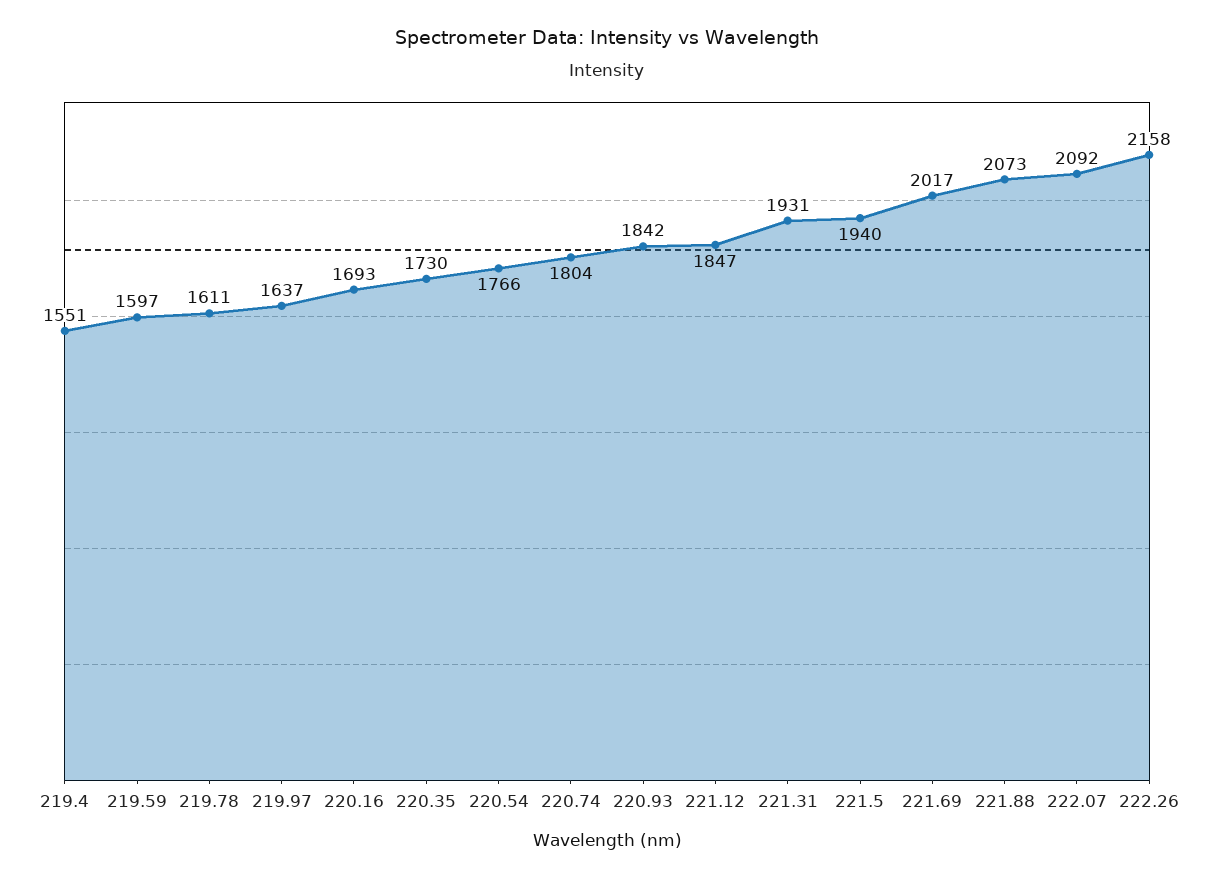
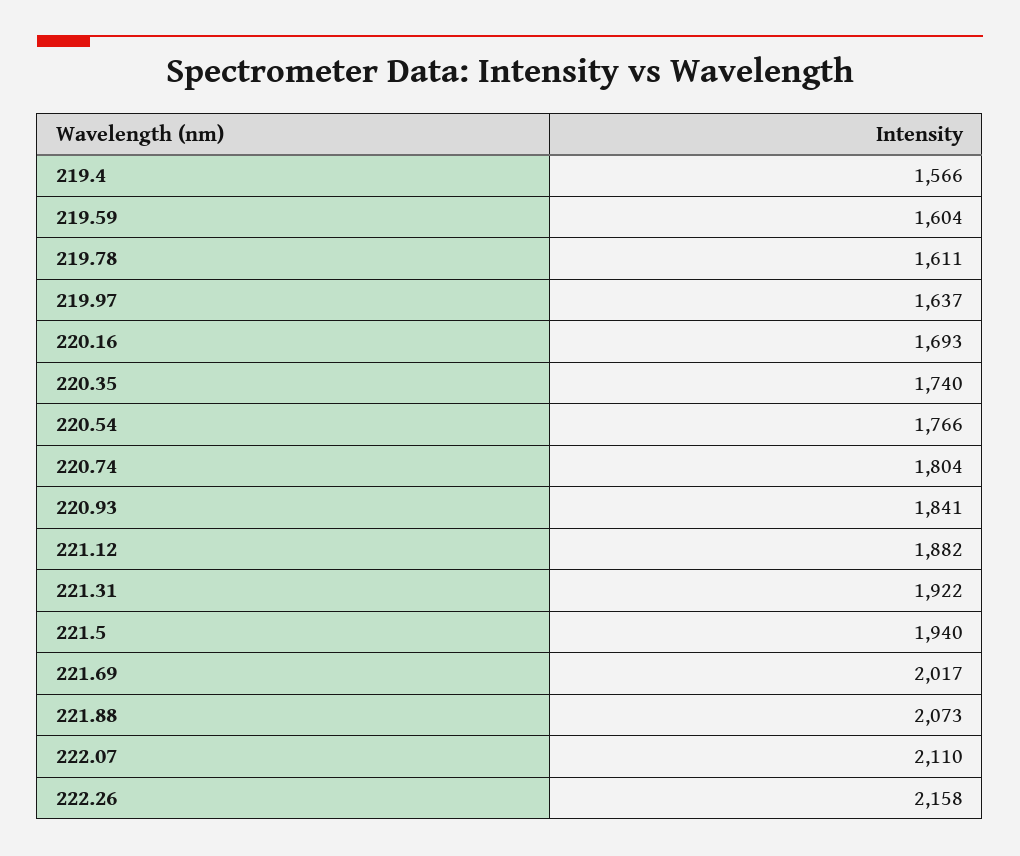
219.4: 1551 -> 1566
219.59: 1597 -> 1604
220.35: 1730 -> 1740
220.93: 1842 -> 1841
221.12: 1847 -> 1882
221.31: 1931 -> 1922
222.07: 2092 -> 2110

